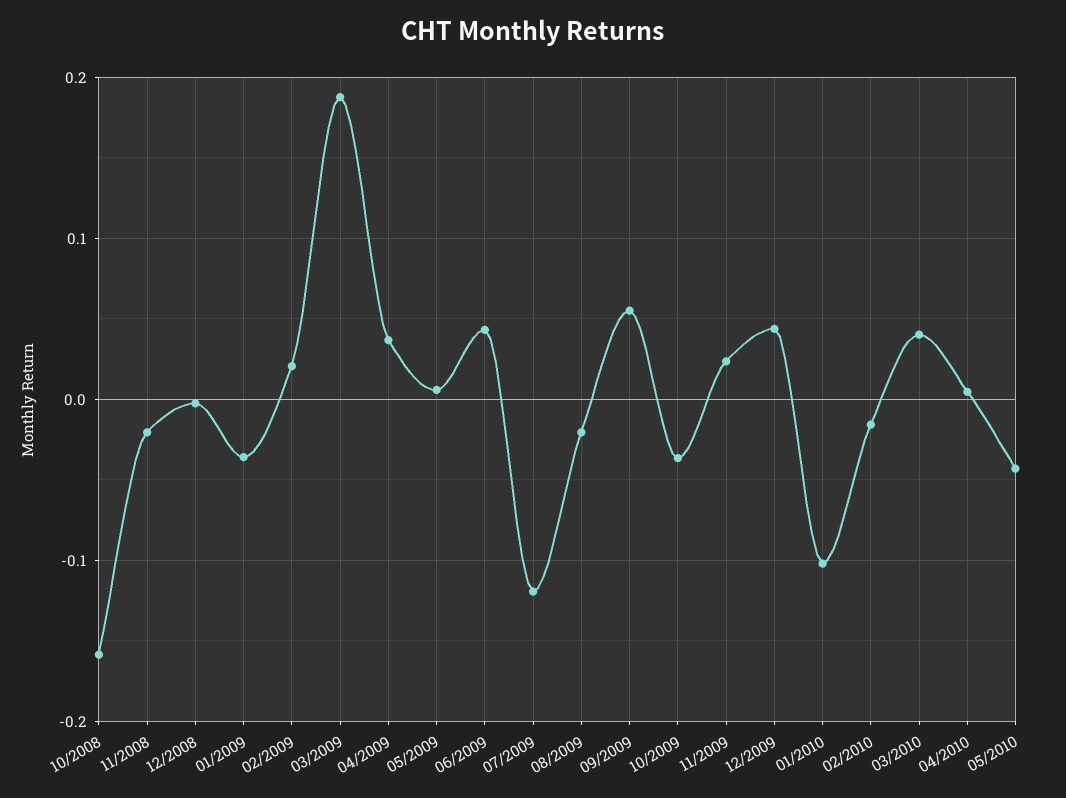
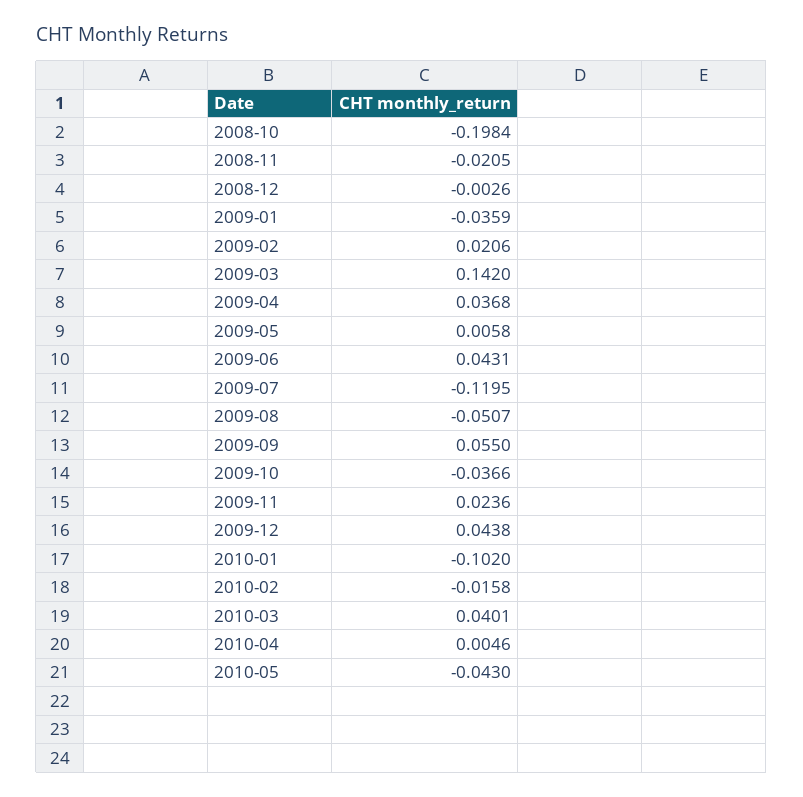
10/2008: -0.16 -> -0.1984
03/2009: 0.19 -> 0.142
08/2009: -0.02 -> -0.0507

